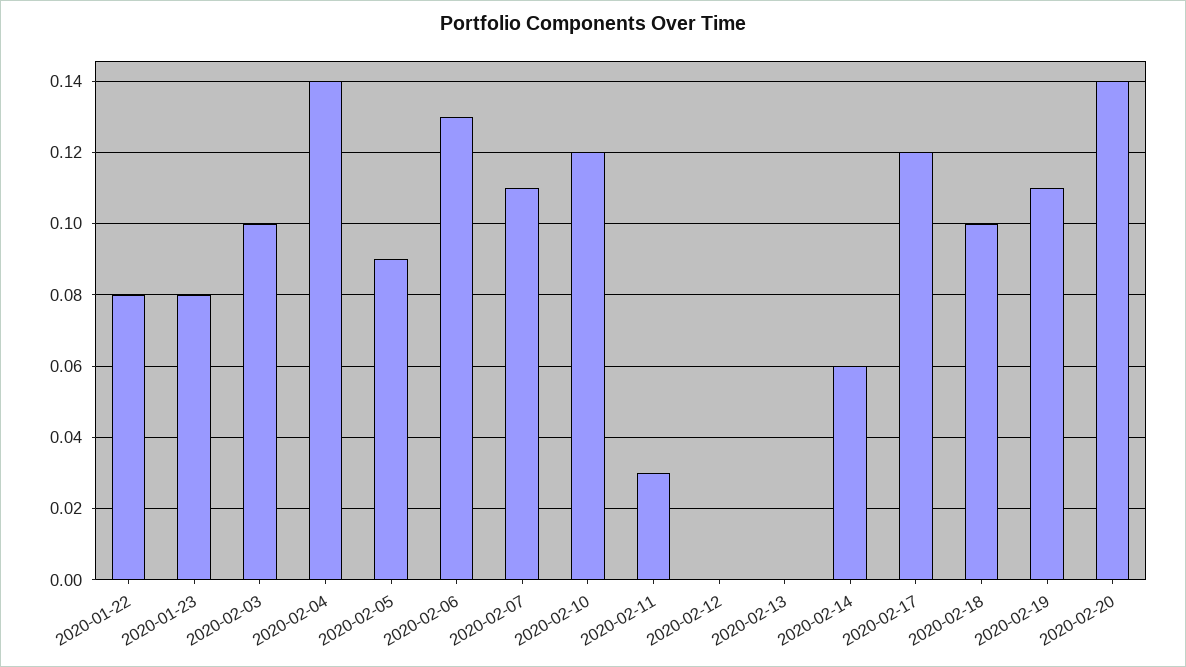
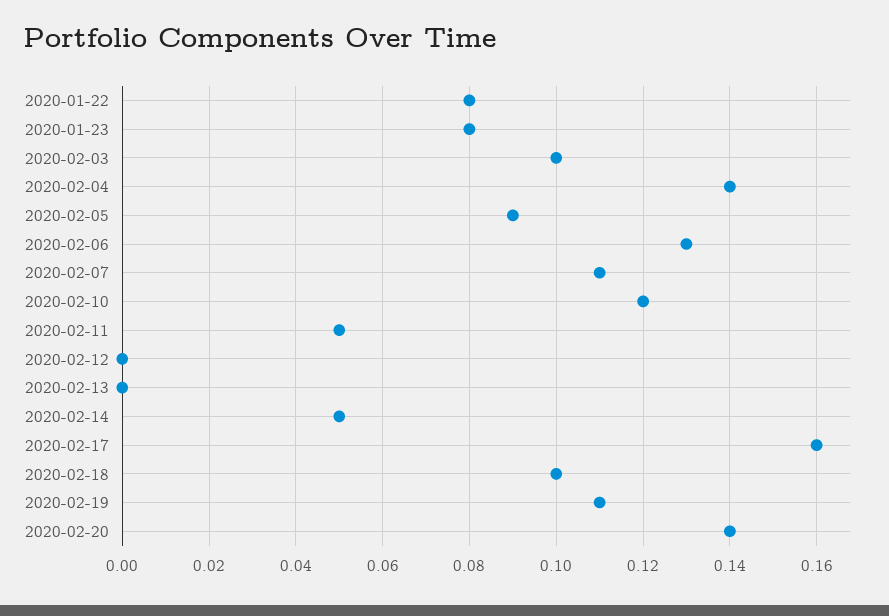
2020-02-11: 0.03 -> 0.05
2020-02-14: 0.06 -> 0.05
2020-02-17: 0.12 -> 0.16

